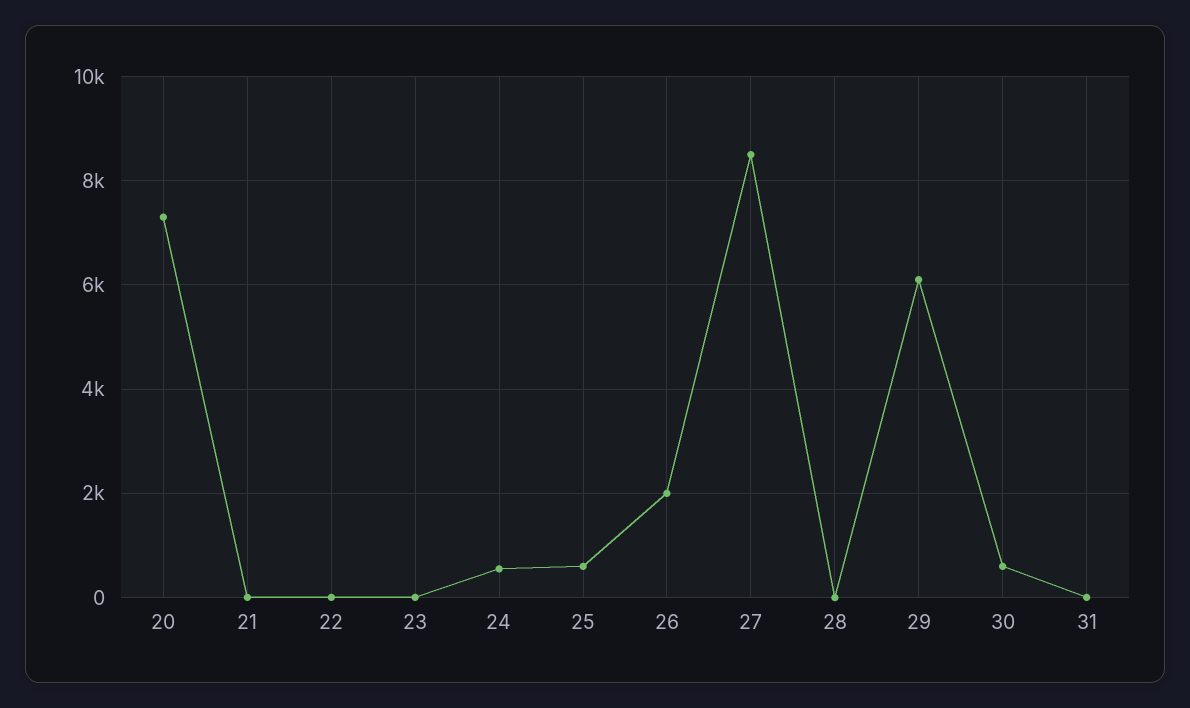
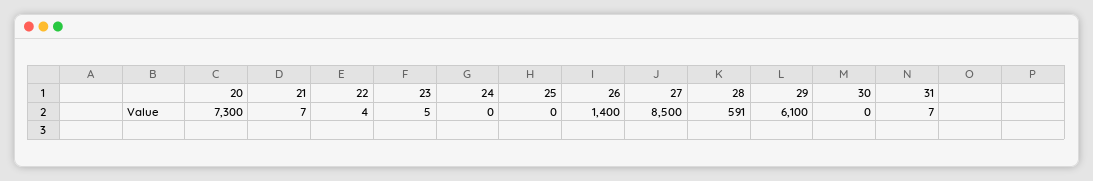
24: 600 -> 0
25: 600 -> 0
26: 2000 -> 1400
28: 0 -> 591
30: 600 -> 0

